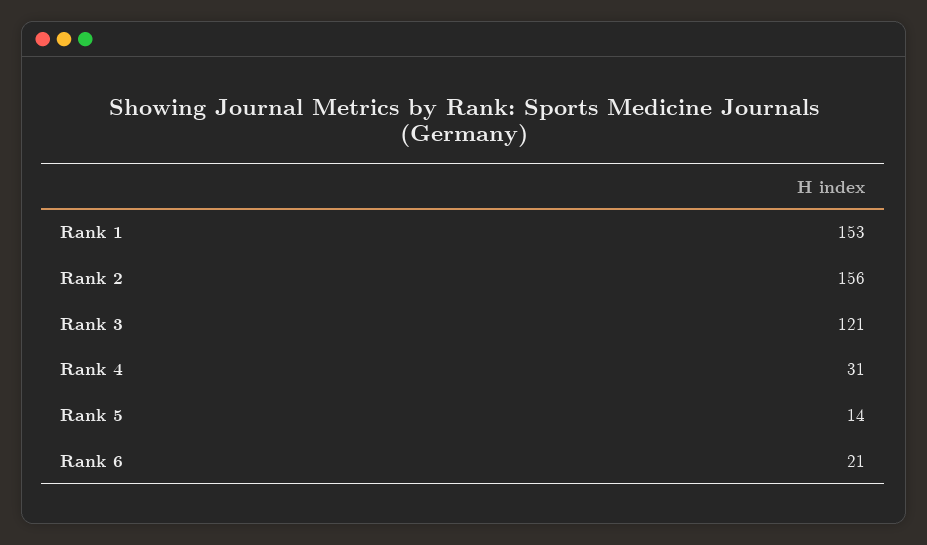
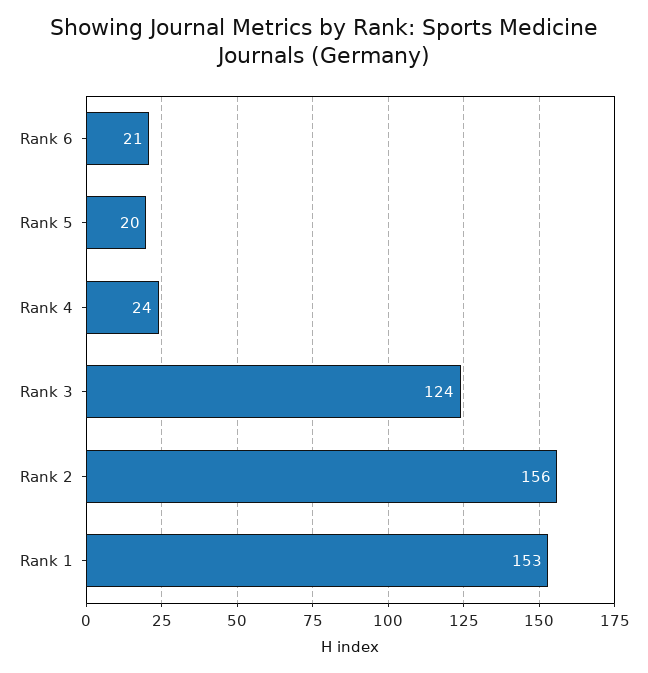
Rank 3: 121 -> 124
Rank 4: 31 -> 24
Rank 5: 14 -> 20

